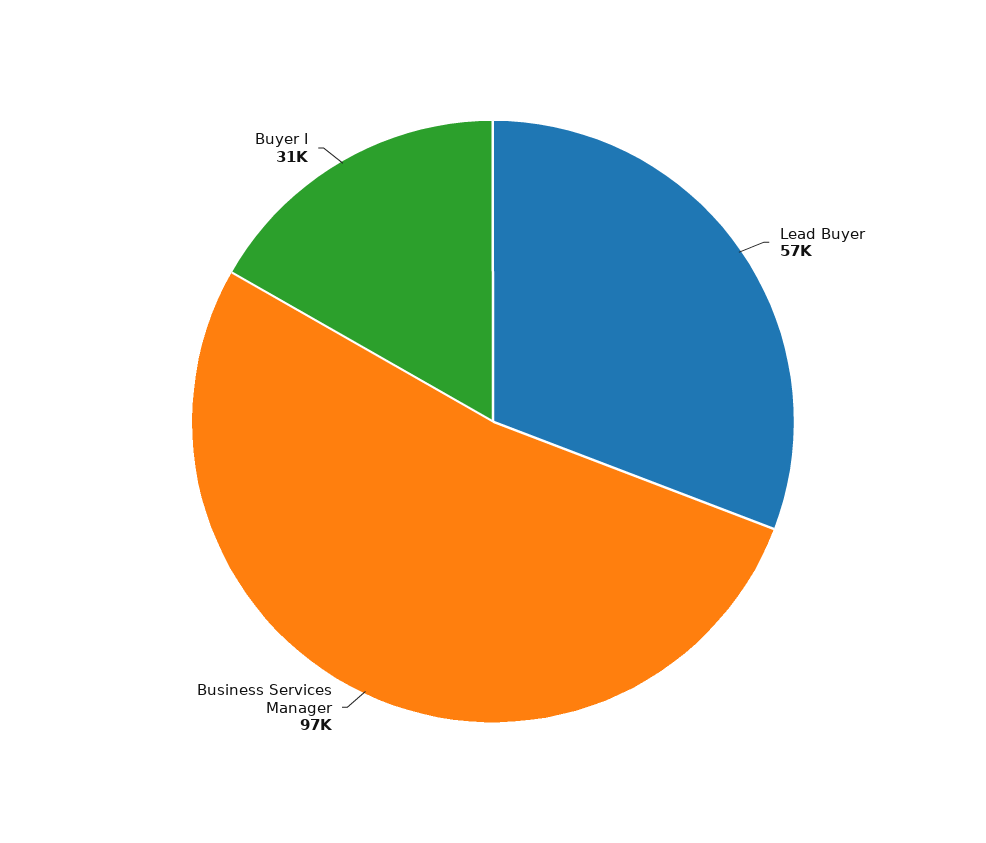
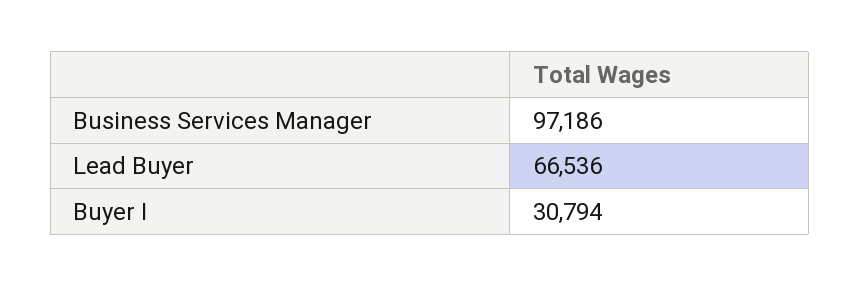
Lead Buyer: 57000 -> 66536

